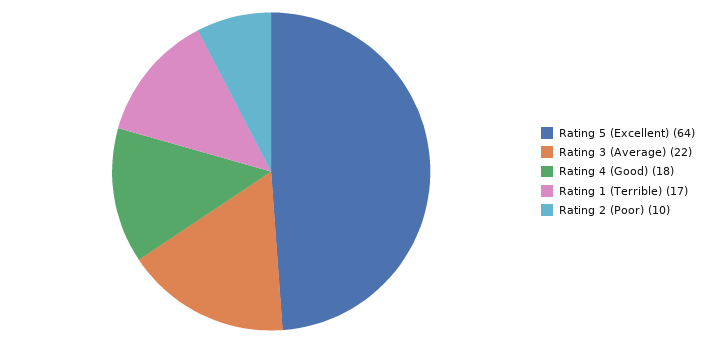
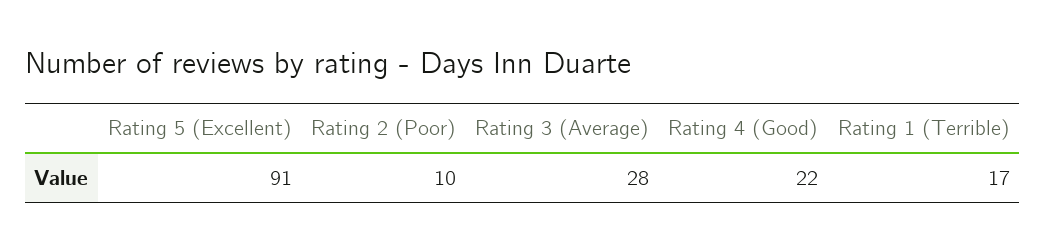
Rating 5 (Excellent): 64 -> 91
Rating 3 (Average): 22 -> 28
Rating 4 (Good): 18 -> 22

